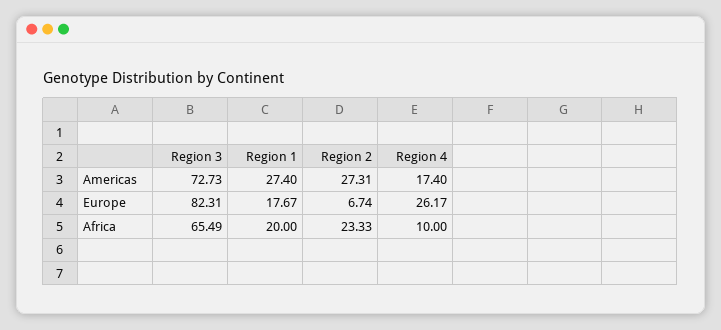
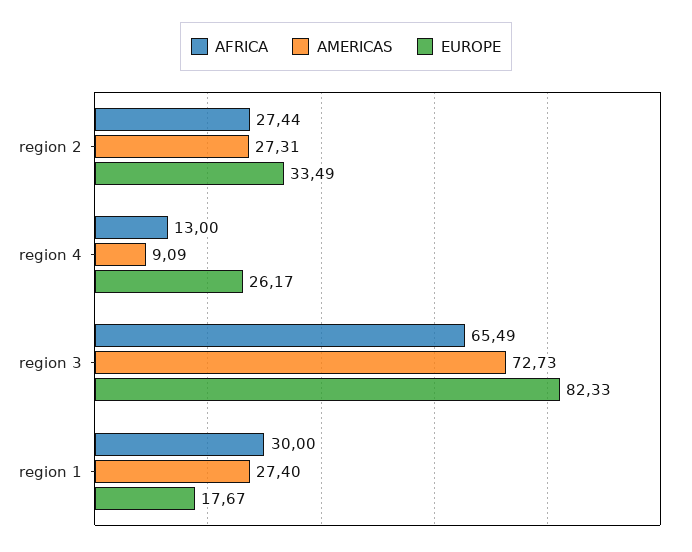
Americas, Region 4: 17.4 -> 9.09
Europe, Region 3: 82.31 -> 82.33
Europe, Region 2: 6.74 -> 33.49
Africa, Region 1: 20 -> 30
Africa, Region 2: 23.33 -> 27.44
Africa, Region 4: 10 -> 13

